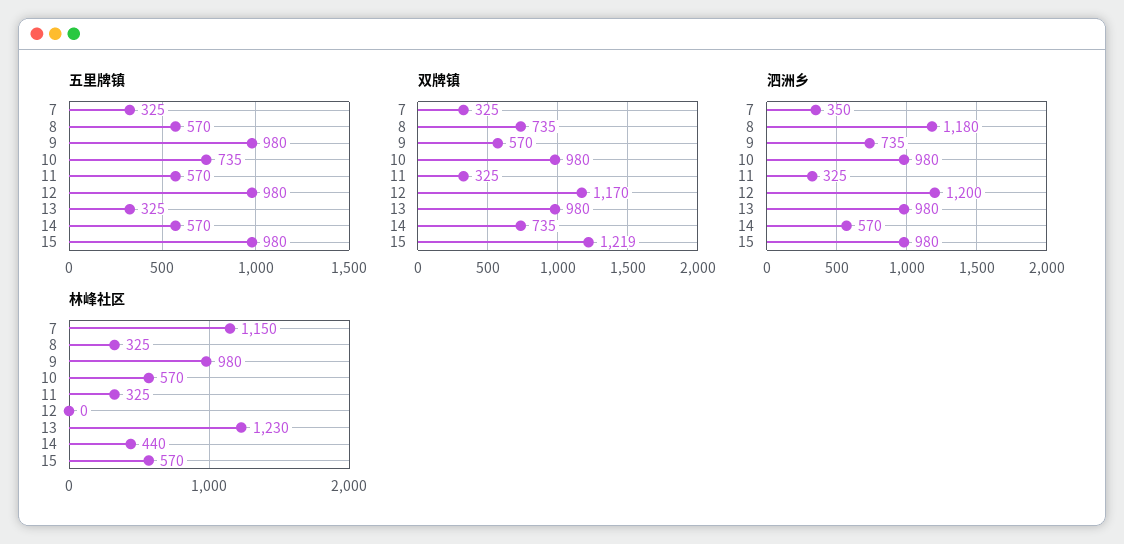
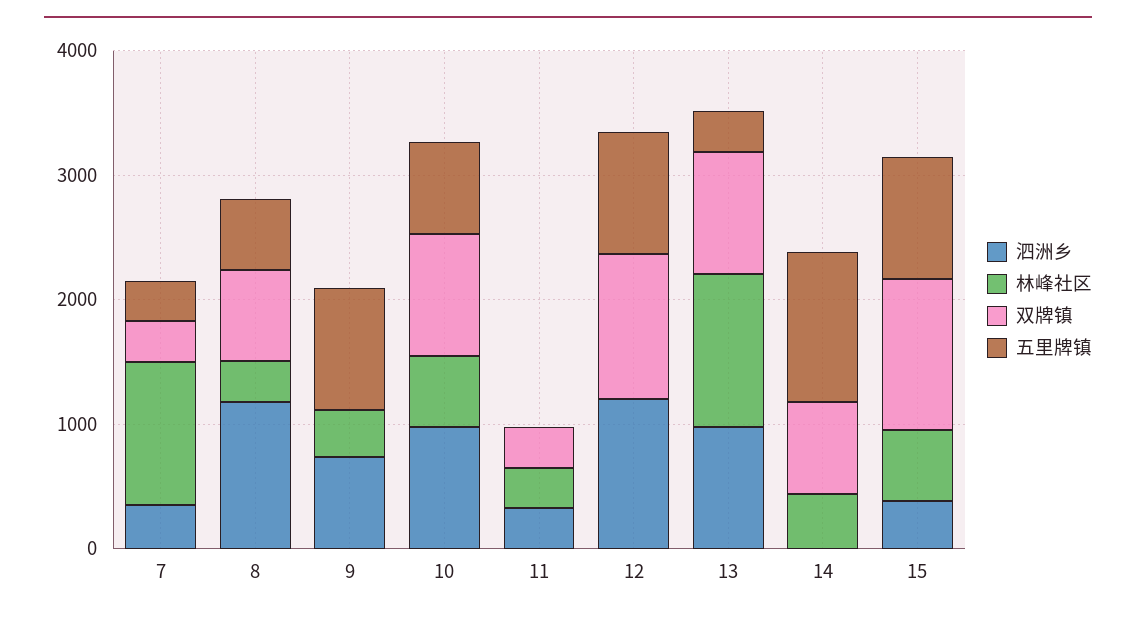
五里牌镇, 11: 570 -> 0
五里牌镇, 14: 570 -> 1200
双牌镇, 9: 570 -> 0
泗洲乡, 14: 570 -> 0
泗洲乡, 15: 980 -> 400
林峰社区, 9: 980 -> 400

